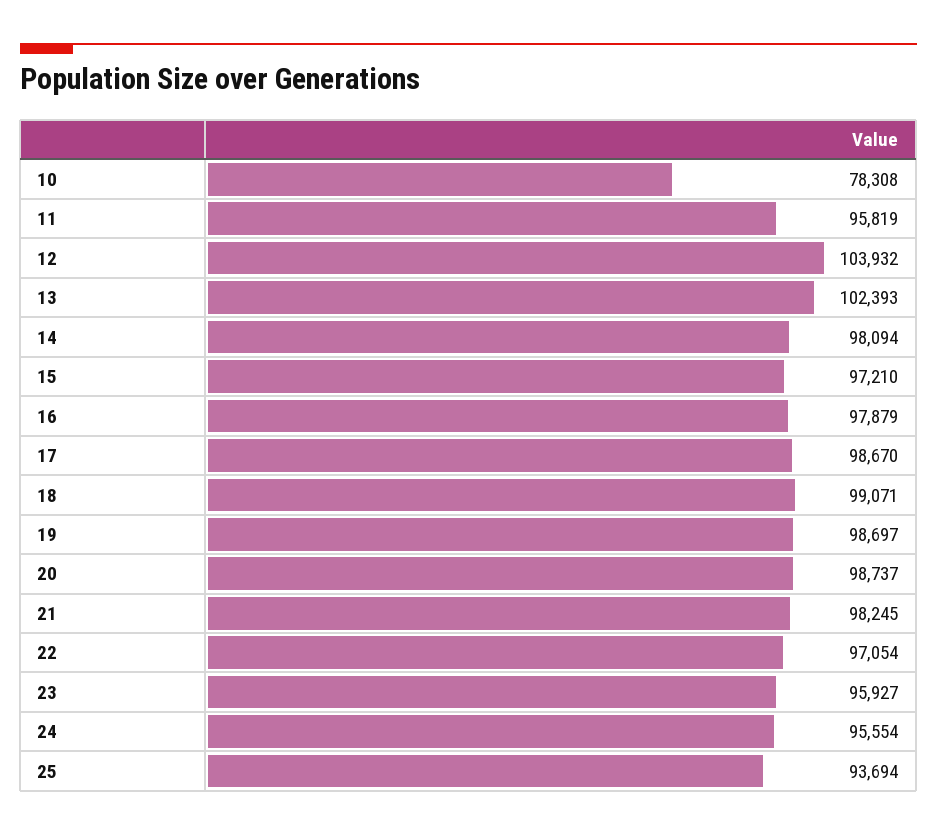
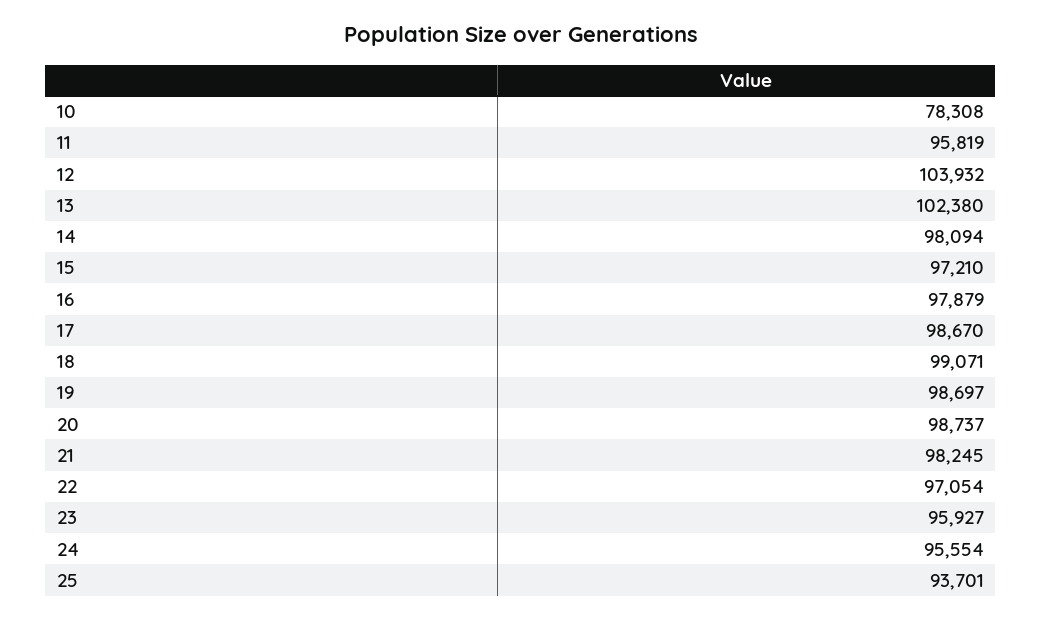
13: 102393 -> 102380
25: 93694 -> 93701

